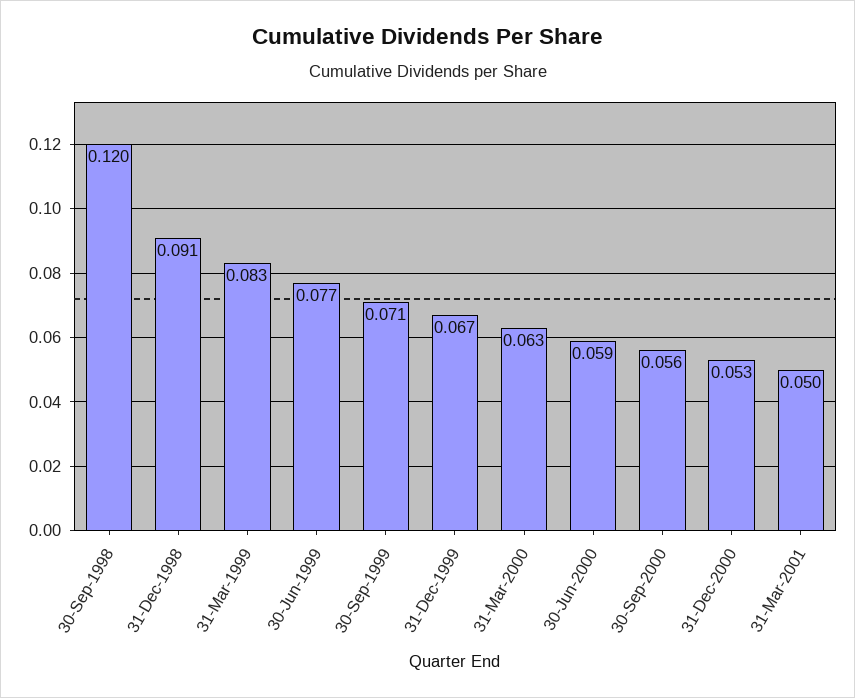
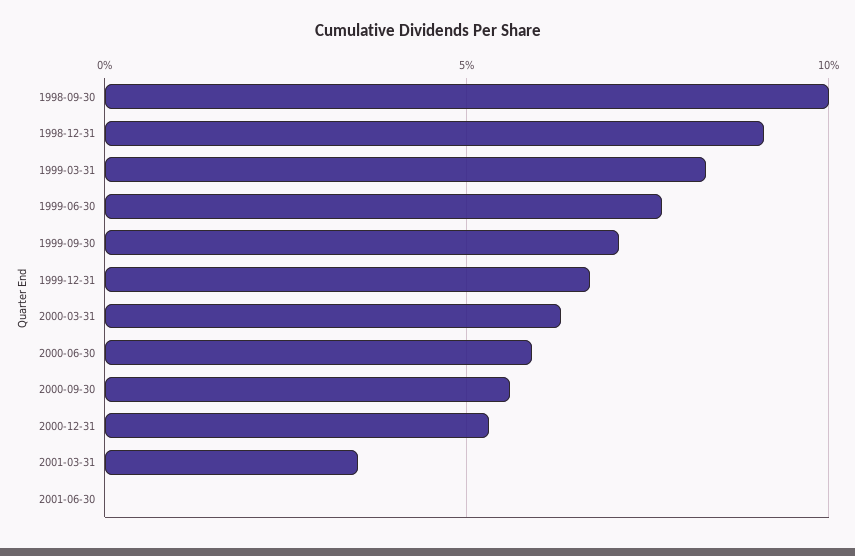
30-Sep-1998: 0.12 -> 0.1
31-Mar-2001: 0.05 -> 0.035
2001-06-30: none -> 0

